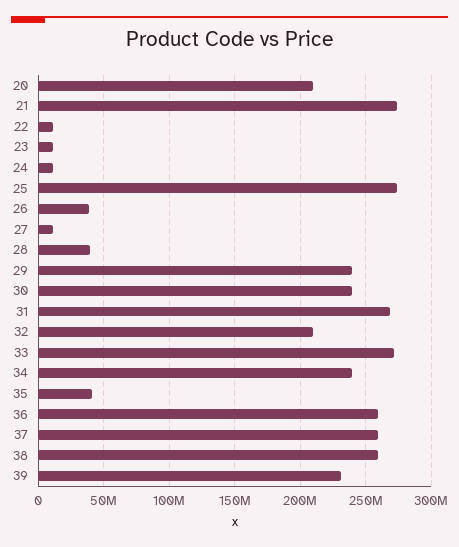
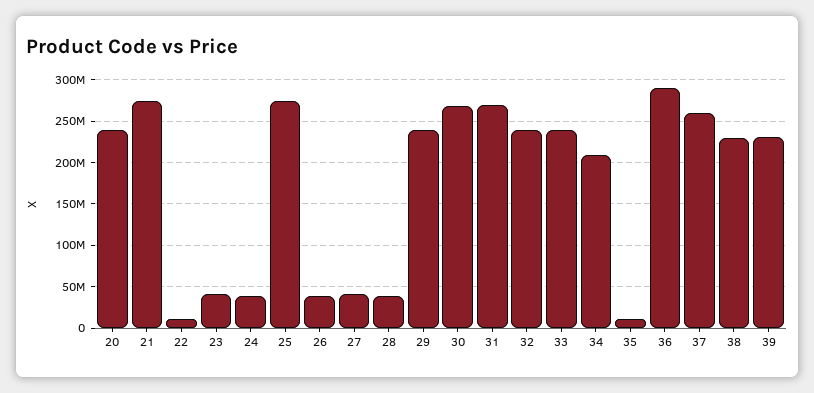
20: 210000000 -> 240000000
23: 10000000 -> 40000000
24: 10000000 -> 40000000
27: 10000000 -> 40000000
30: 240000000 -> 270000000
32: 210000000 -> 240000000
33: 270000000 -> 240000000
34: 240000000 -> 210000000
35: 40000000 -> 10000000
36: 260000000 -> 290000000
38: 260000000 -> 230000000

